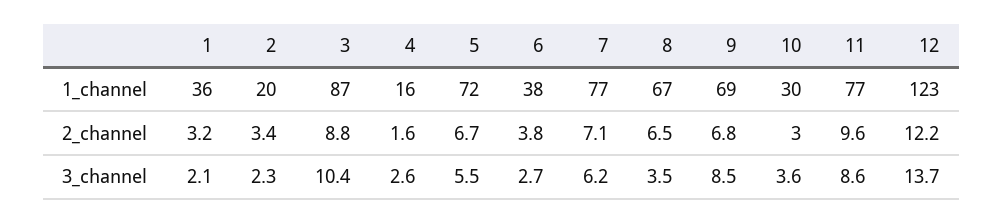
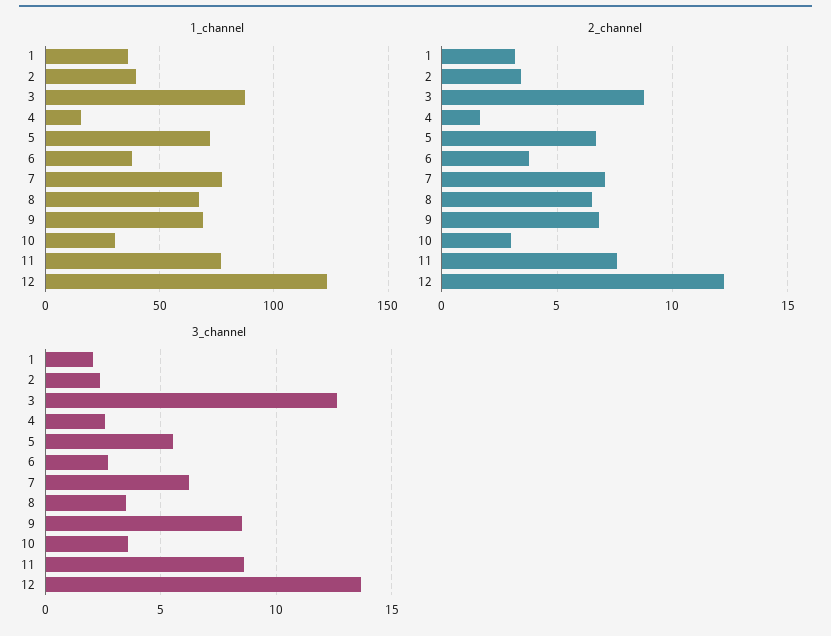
1_channel, 2: 20 -> 40
2_channel, 11: 9.6 -> 7.5
3_channel, 3: 10.4 -> 12.5

